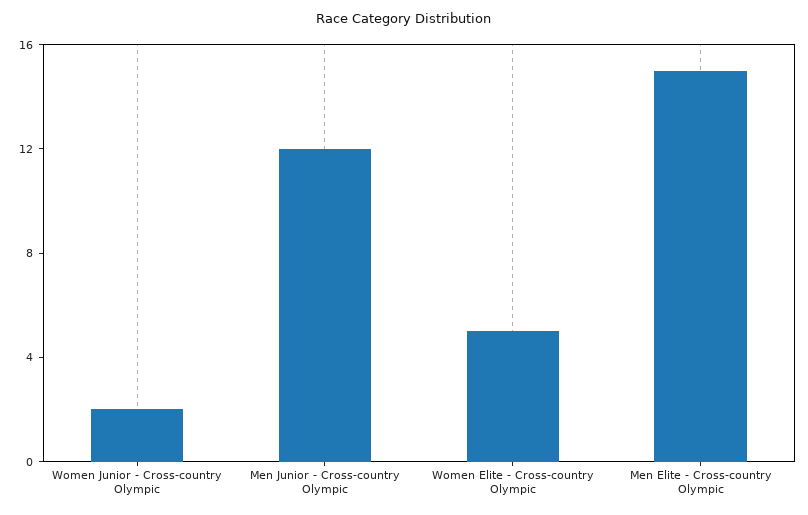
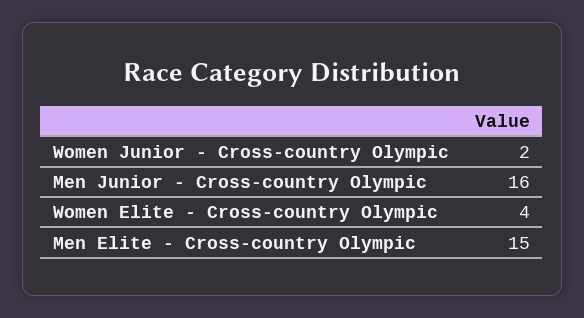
Men Junior - Cross-country Olympic: 12 -> 16
Women Elite - Cross-country Olympic: 5 -> 4

